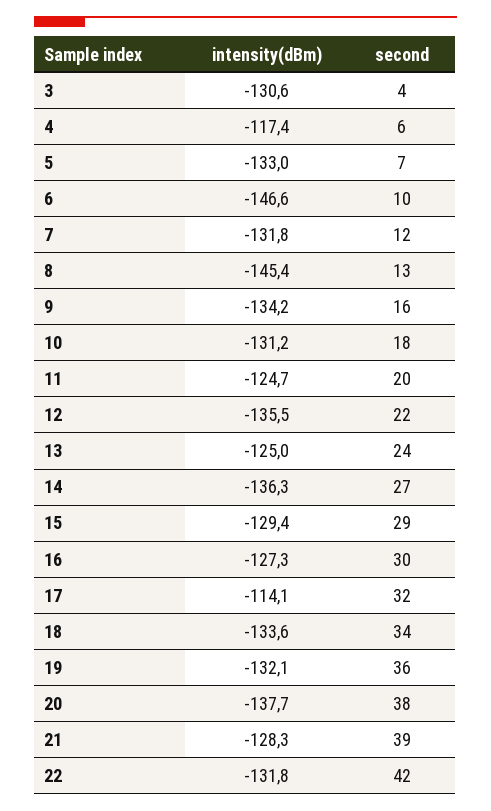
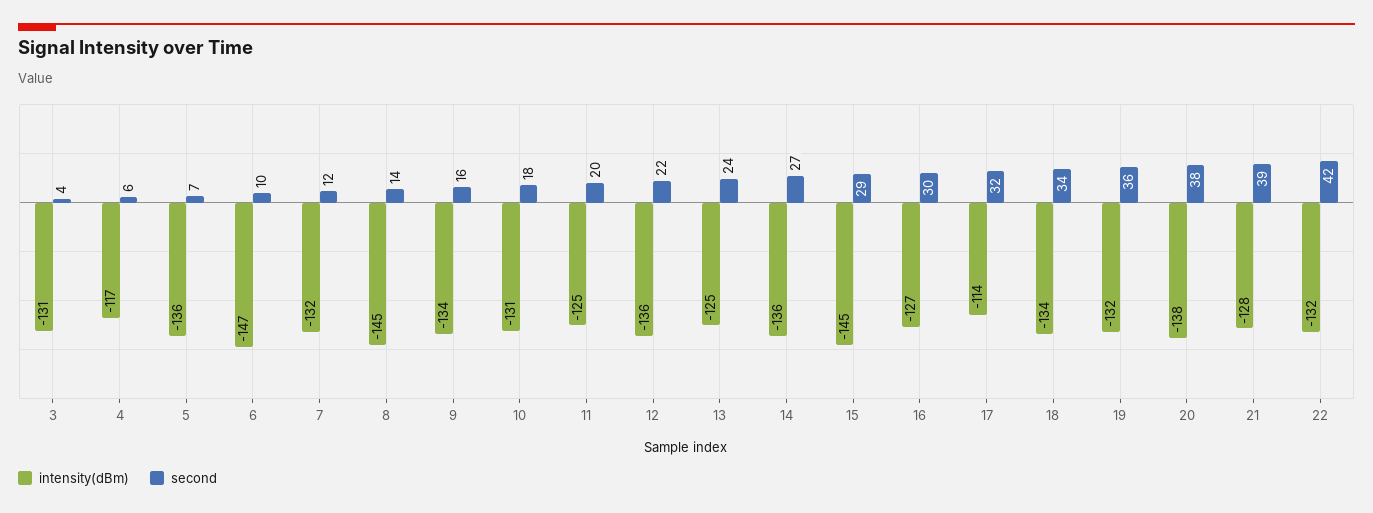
intensity(dBm), 5: -133 -> -136
second, 8: 13 -> 14
intensity(dBm), 15: -129.4 -> -145

